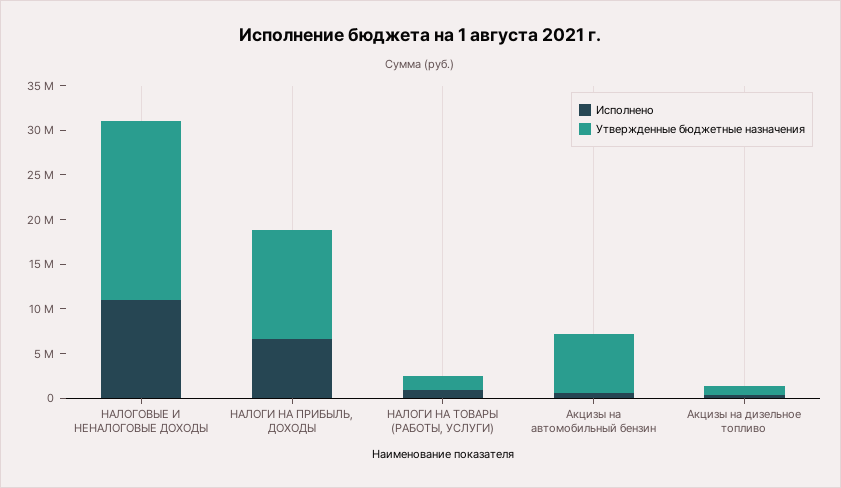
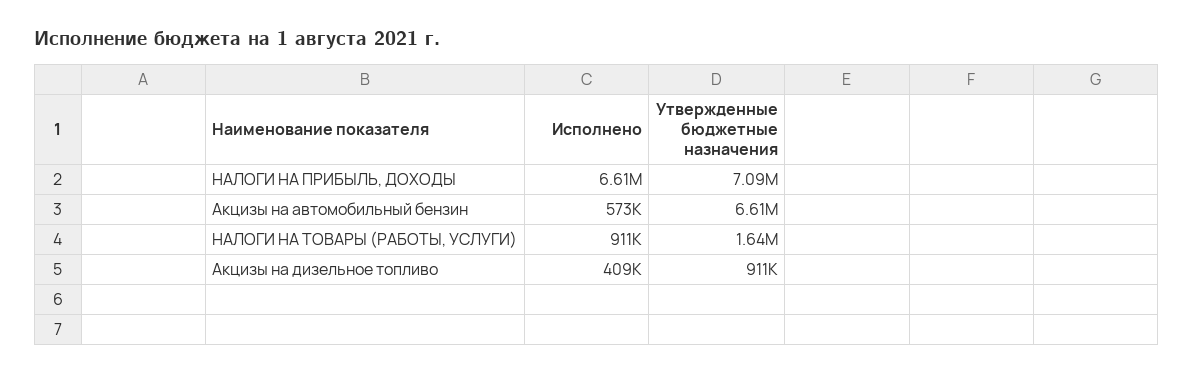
Исполнено, НАЛОГОВЫЕ И НЕНАЛОГОВЫЕ ДОХОДЫ: 11000000 -> none
Утвержденные бюджетные назначения, НАЛОГОВЫЕ И НЕНАЛОГОВЫЕ ДОХОДЫ: 20000000 -> none
Утвержденные бюджетные назначения, НАЛОГИ НА ПРИБЫЛЬ, ДОХОДЫ: 12000000 -> 7090000

